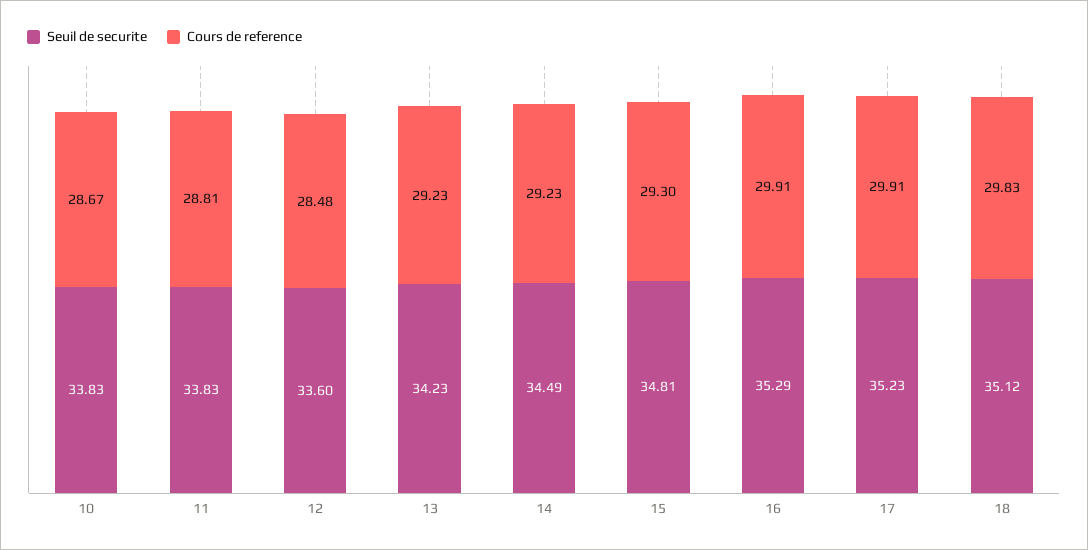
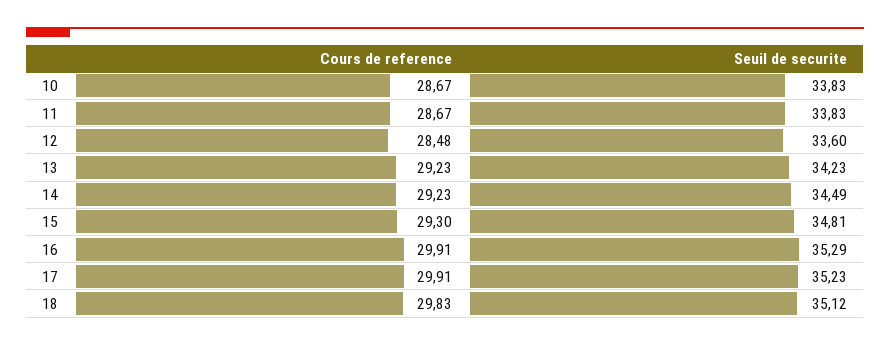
Cours de reference, 11: 28.81 -> 28.67

